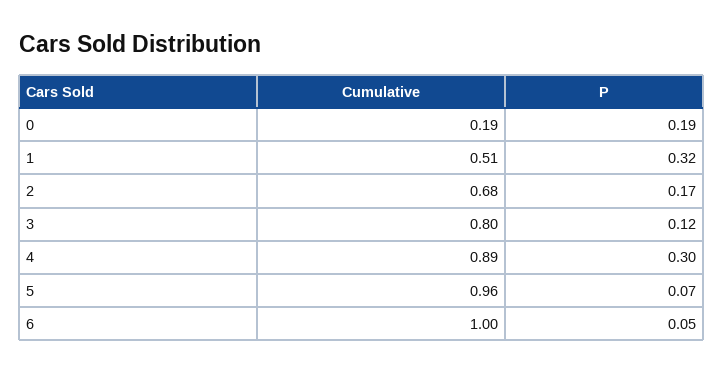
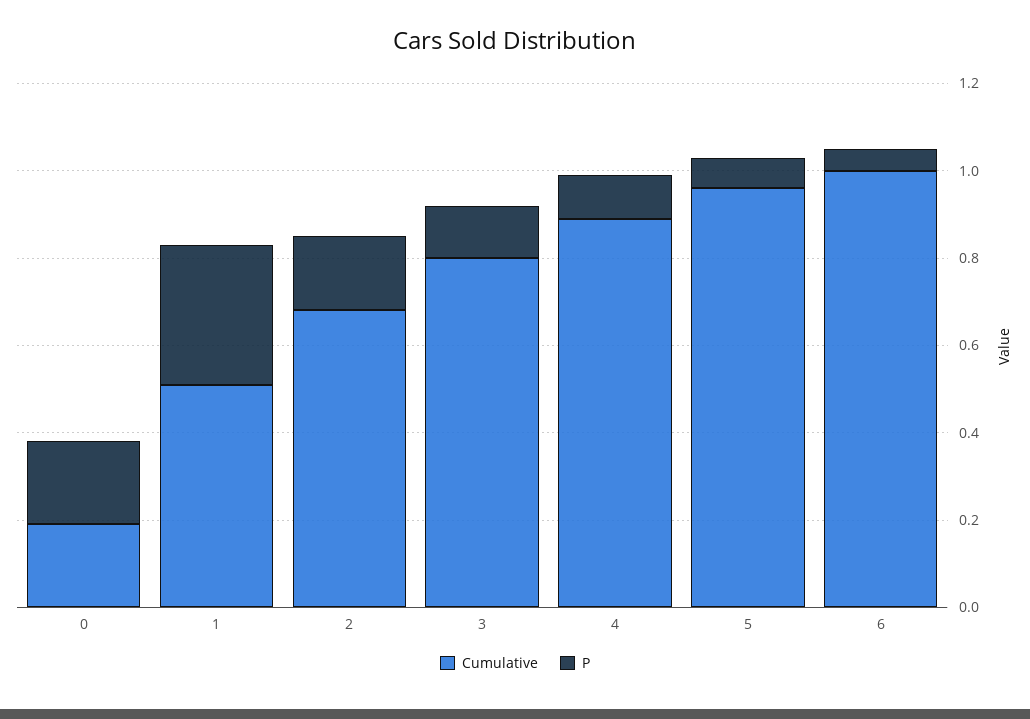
P, 4: 0.3 -> 0.1

